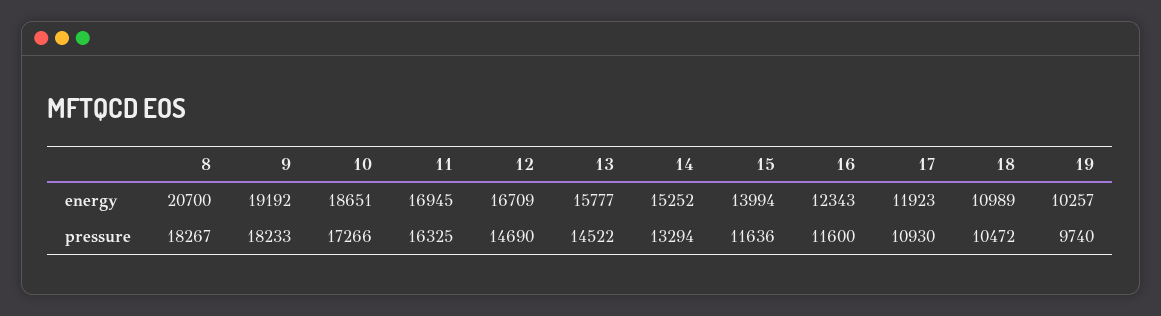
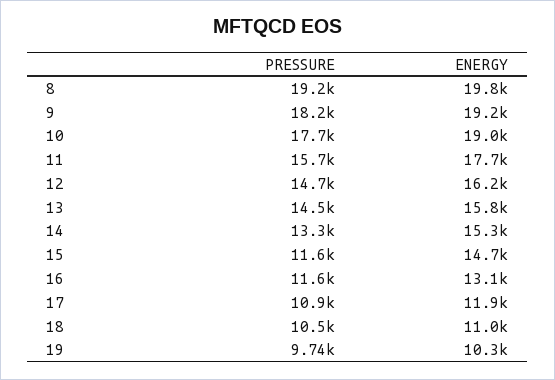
8, energy: 20700 -> 19800
10, energy: 18651 -> 19000
11, energy: 16945 -> 17700
12, energy: 16709 -> 16200
15, energy: 13994 -> 14700
16, energy: 12343 -> 13100
8, pressure: 18267 -> 19200
10, pressure: 17266 -> 17700
11, pressure: 16325 -> 15700

